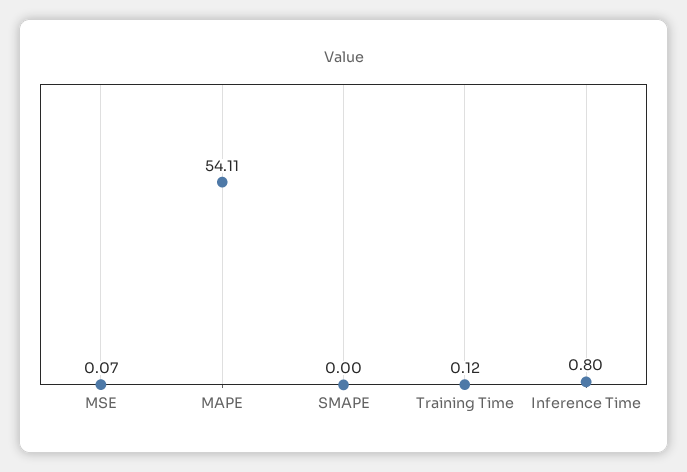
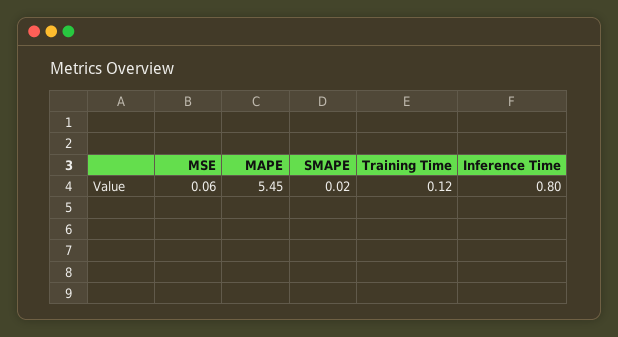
MSE: 0.07 -> 0.06
MAPE: 54.11 -> 5.45
SMAPE: 0 -> 0.02

